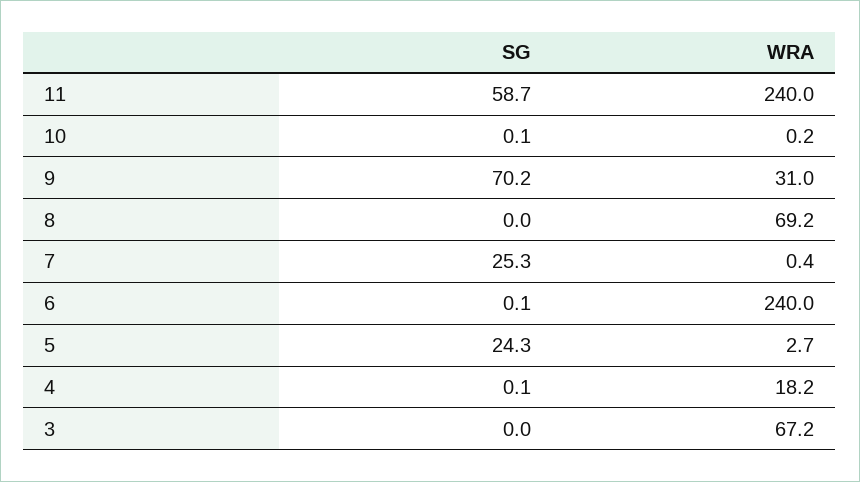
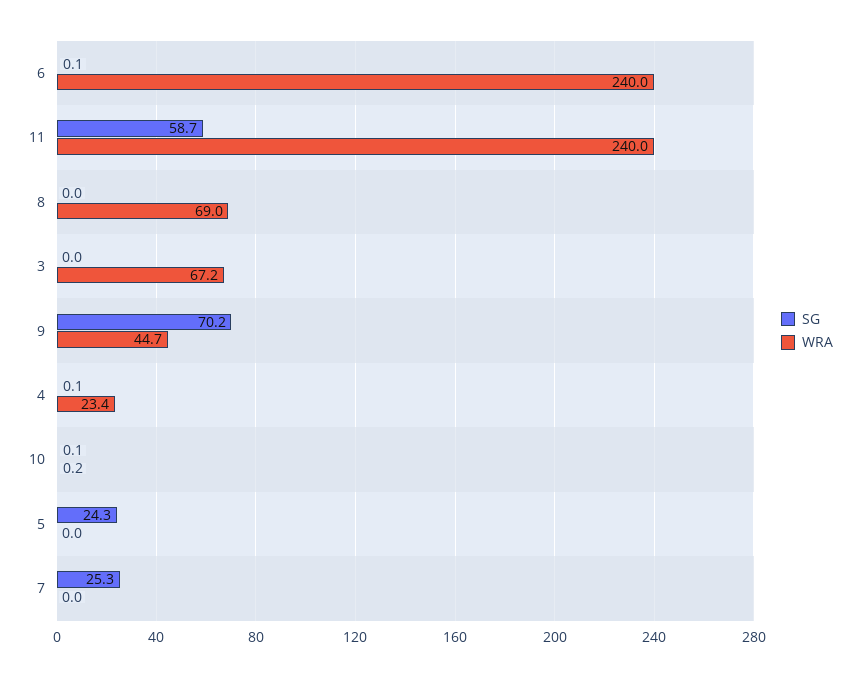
WRA, 9: 31 -> 44.7
WRA, 8: 69.2 -> 69
WRA, 7: 0.4 -> 0
WRA, 5: 2.7 -> 0
WRA, 4: 18.2 -> 23.4

